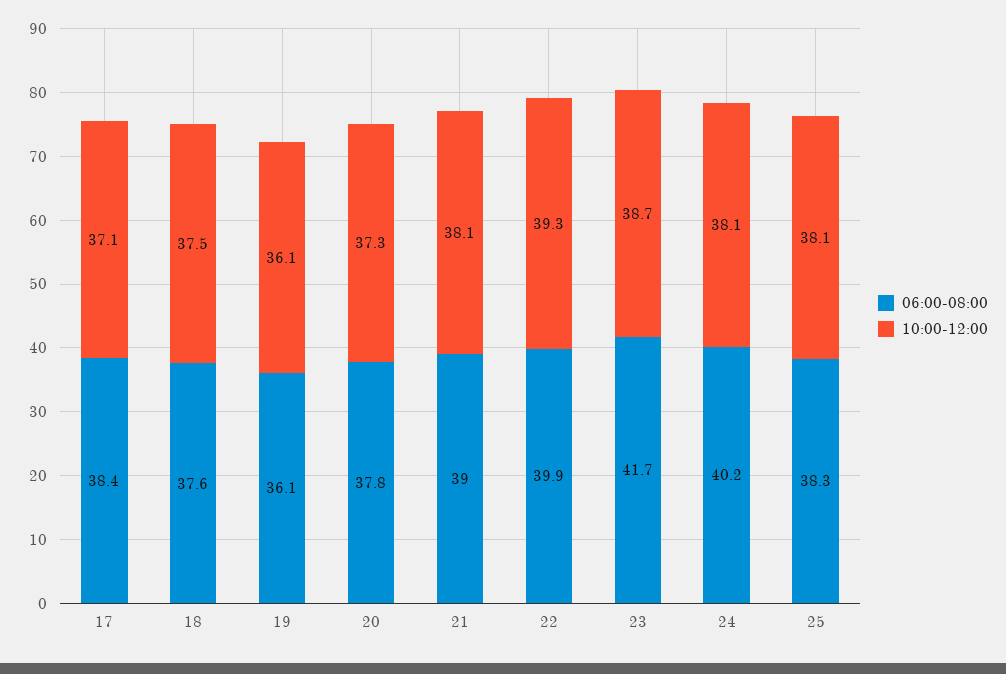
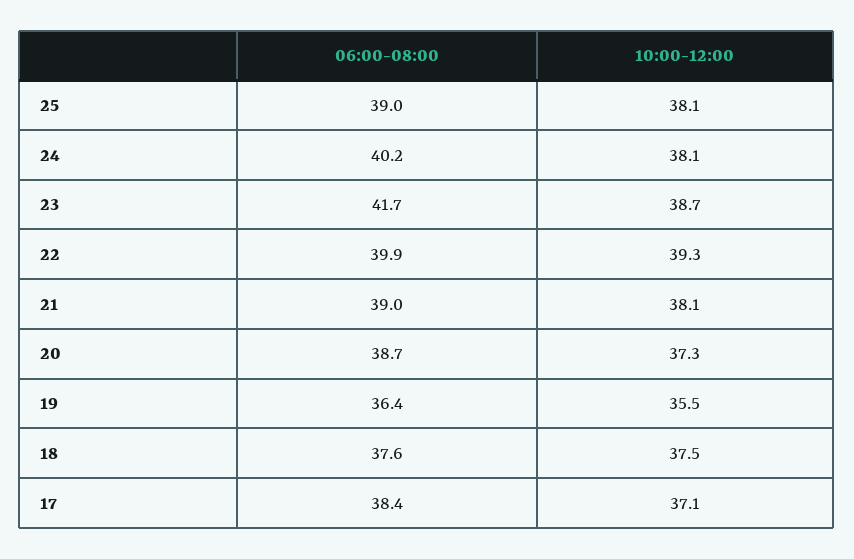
06:00-08:00, 19: 36.1 -> 36.4
10:00-12:00, 19: 36.1 -> 35.5
06:00-08:00, 20: 37.8 -> 38.7
06:00-08:00, 25: 38.3 -> 39

